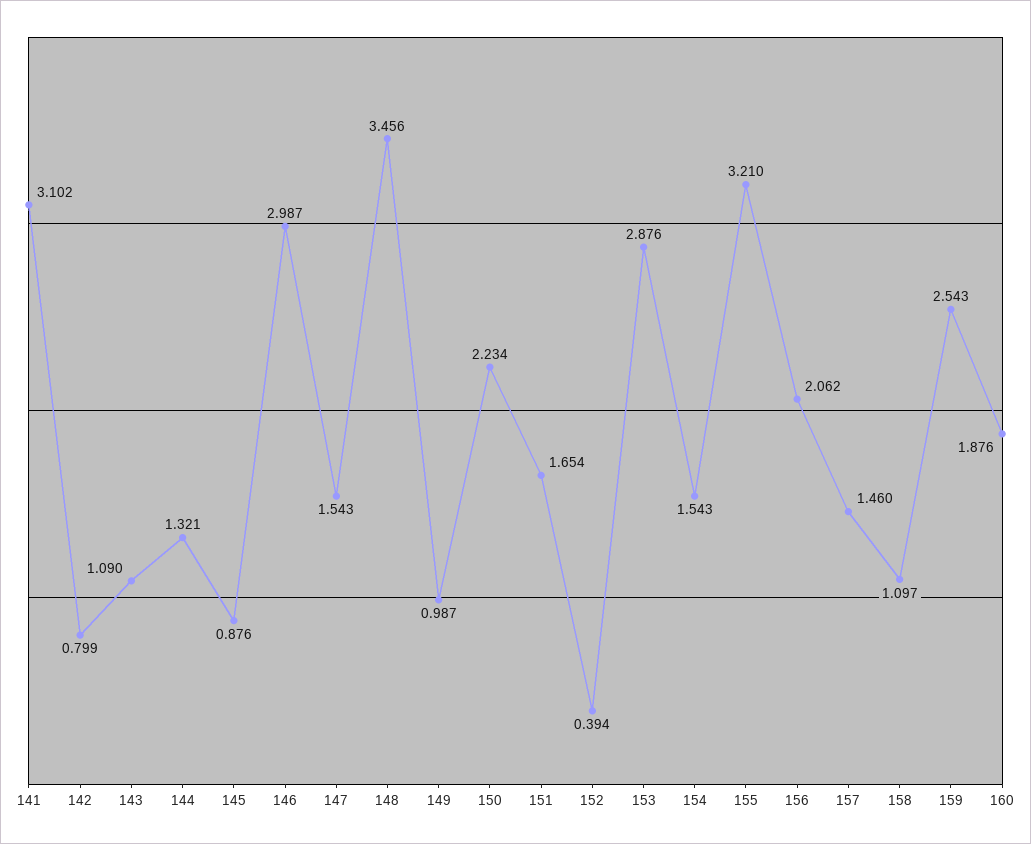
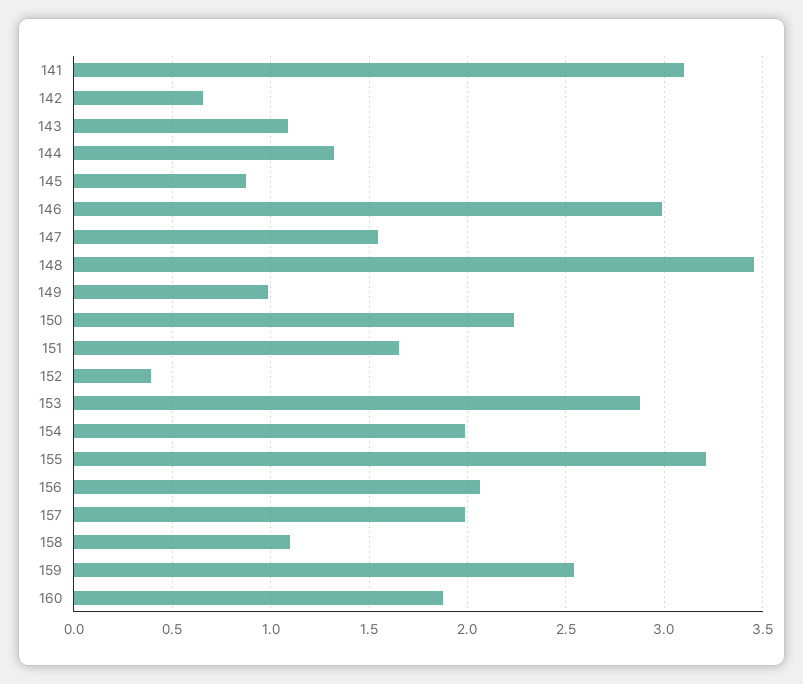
142: 0.799 -> 0.65
154: 1.543 -> 2
157: 1.46 -> 2

